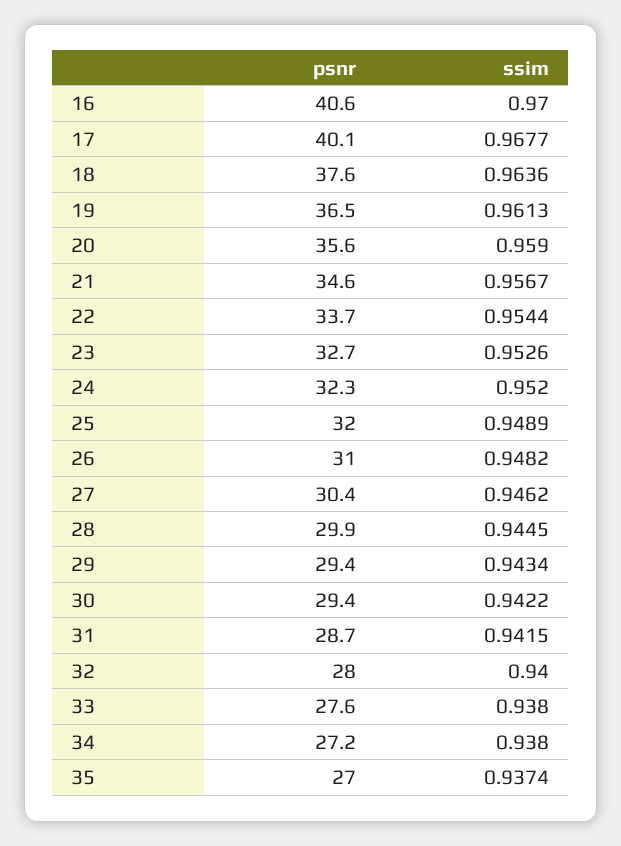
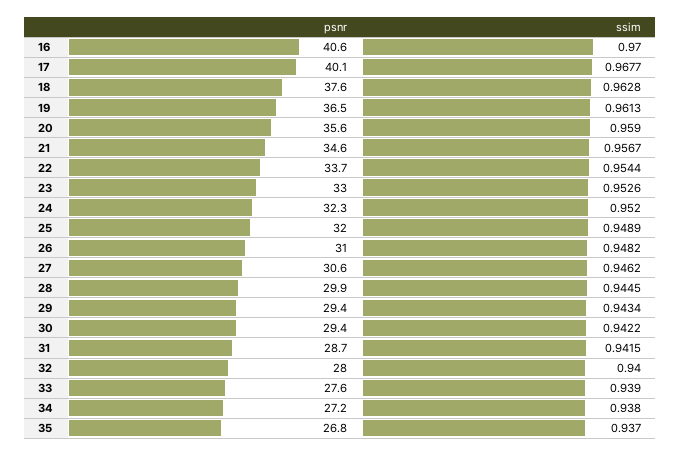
ssim, 18: 0.9636 -> 0.9628
psnr, 23: 32.7 -> 33
psnr, 27: 30.4 -> 30.6
ssim, 33: 0.938 -> 0.939
psnr, 35: 27 -> 26.8
ssim, 35: 0.9374 -> 0.937

